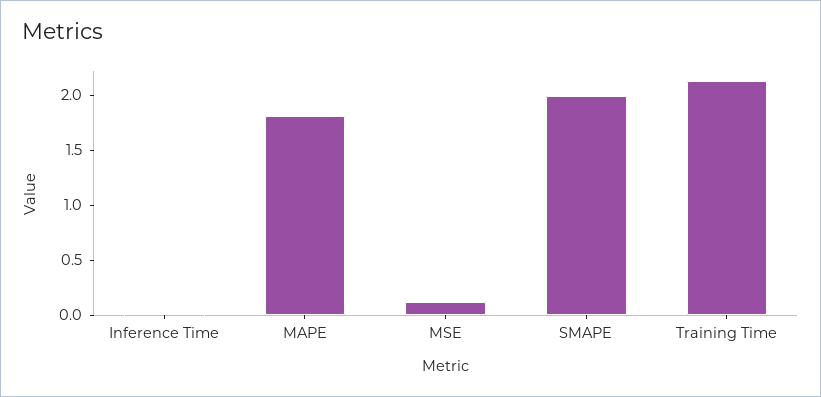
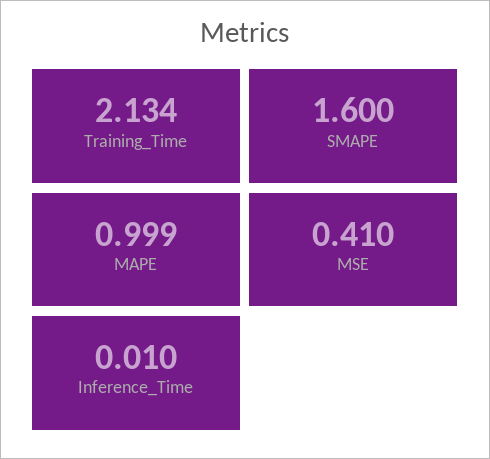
MAPE: 1.8 -> 0.999
MSE: 0.1 -> 0.41
SMAPE: 2 -> 1.6

